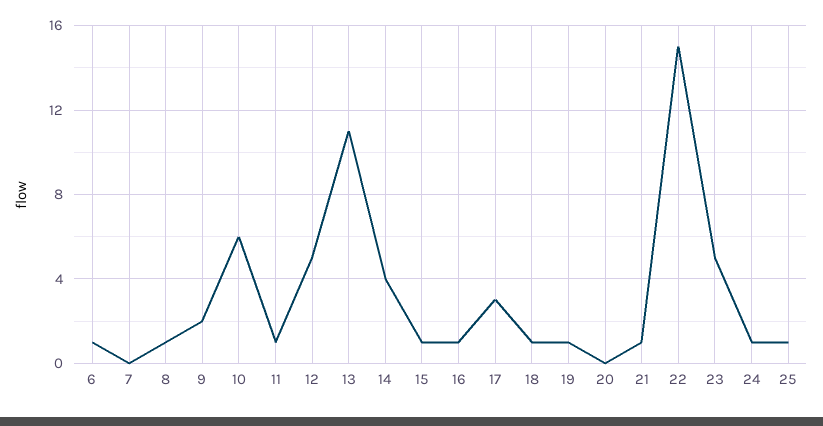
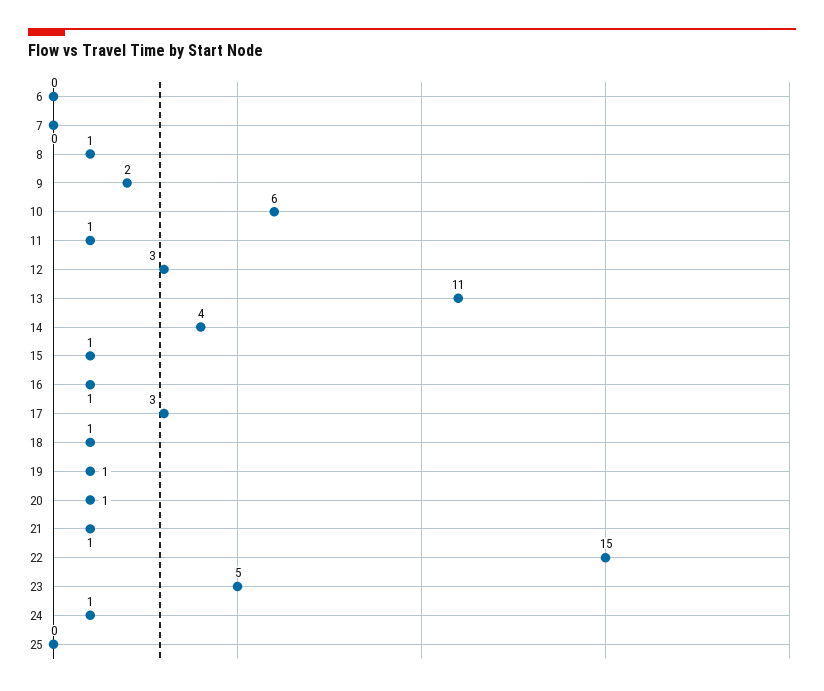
6: 1 -> 0
12: 5 -> 3
20: 0 -> 1
25: 1 -> 0

